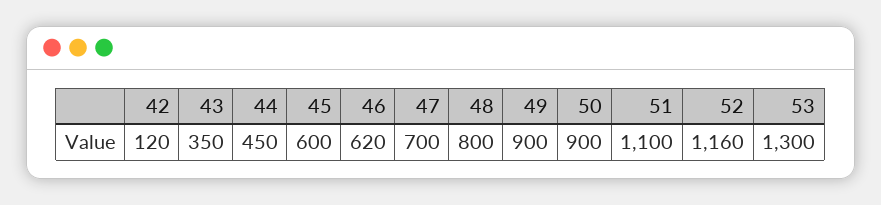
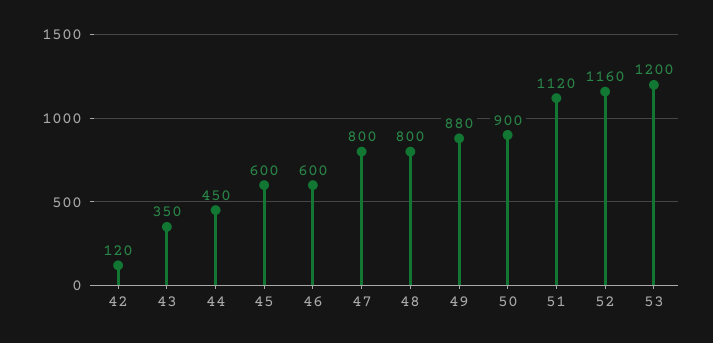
46: 620 -> 600
47: 700 -> 800
49: 900 -> 880
51: 1100 -> 1120
53: 1300 -> 1200

